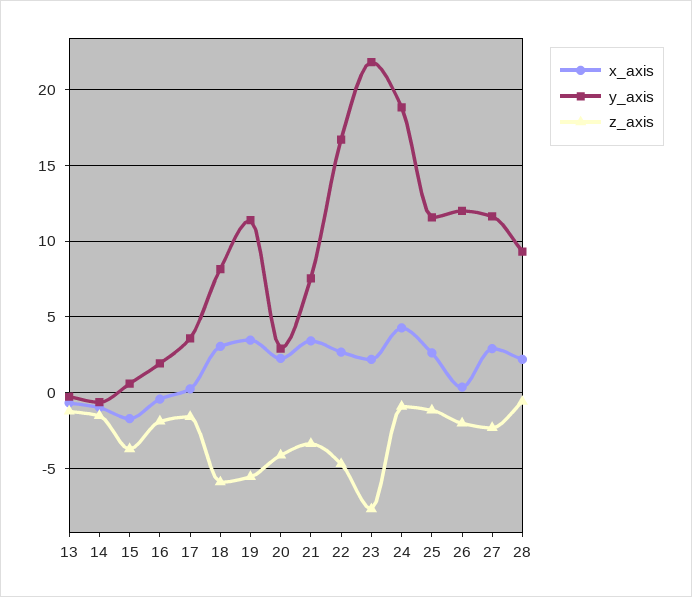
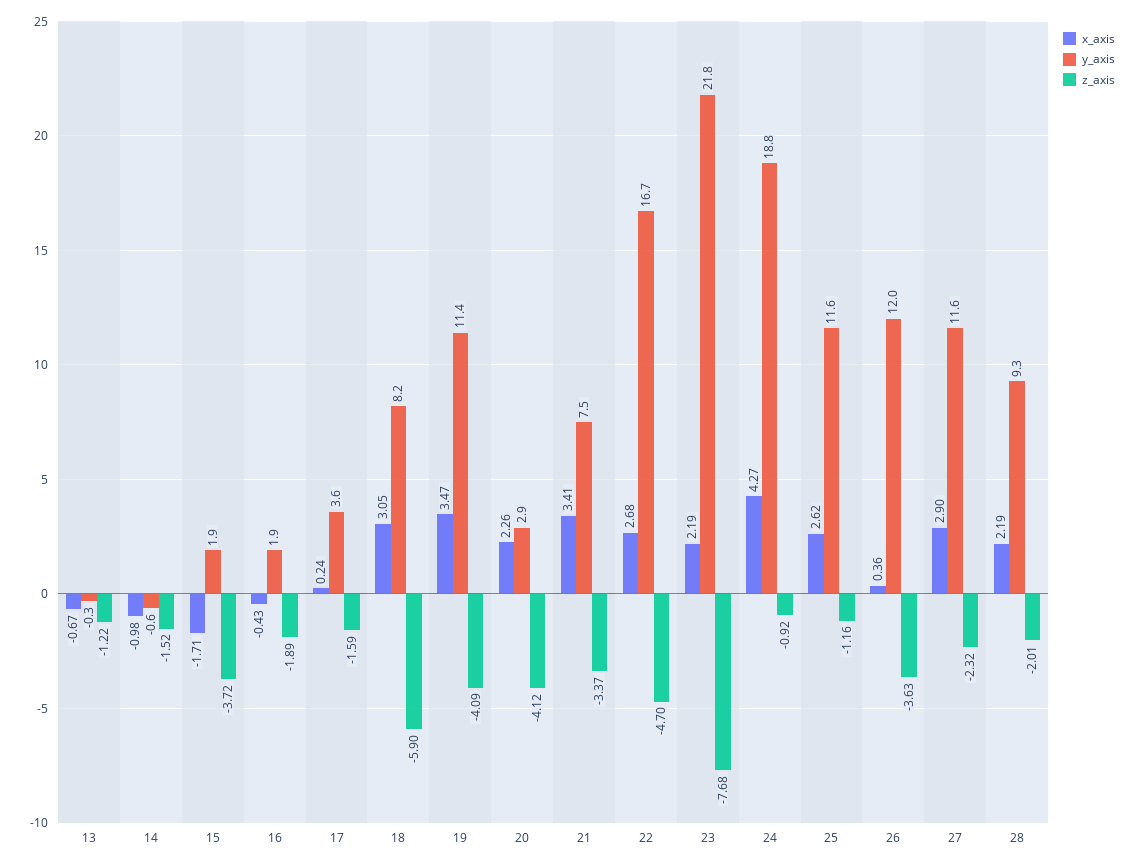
y_axis, 15: 0.5 -> 1.9
z_axis, 19: -5.5 -> -4.09
z_axis, 26: -2 -> -3.63
z_axis, 28: -0.5 -> -2.01

